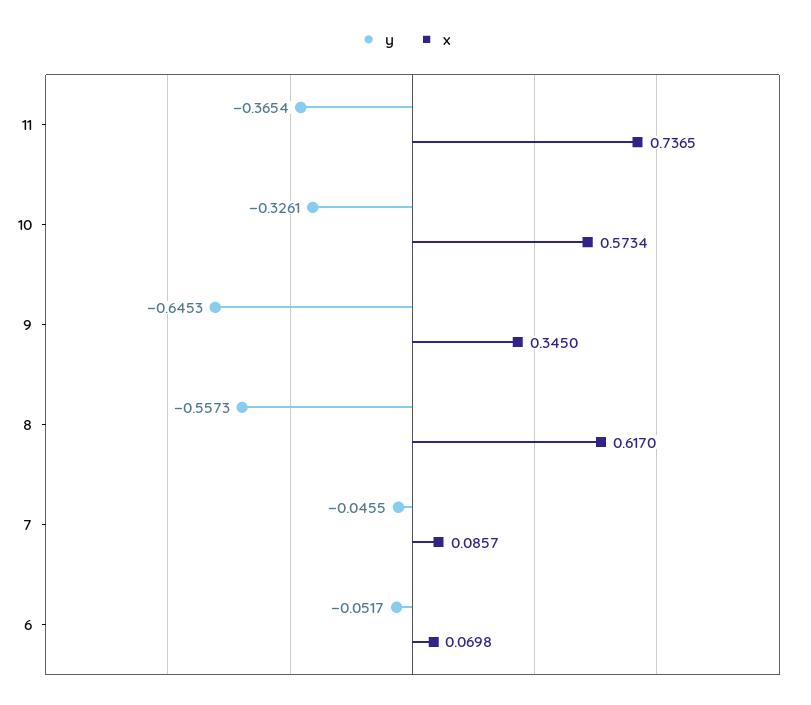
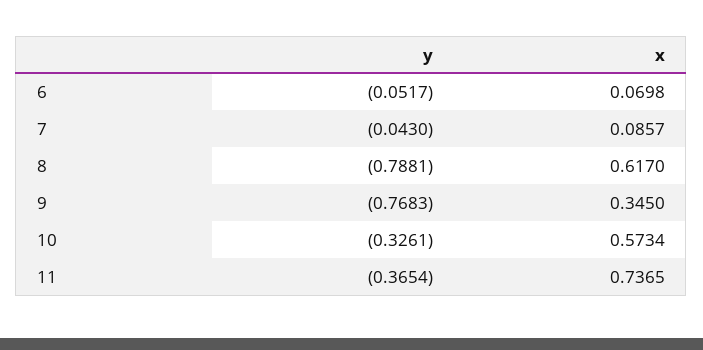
y, 9: -0.6453 -> -0.7683
y, 8: -0.5573 -> -0.7881
y, 7: -0.0455 -> -0.043

